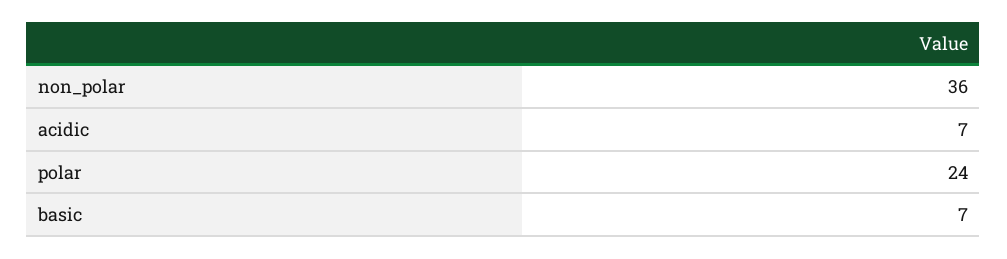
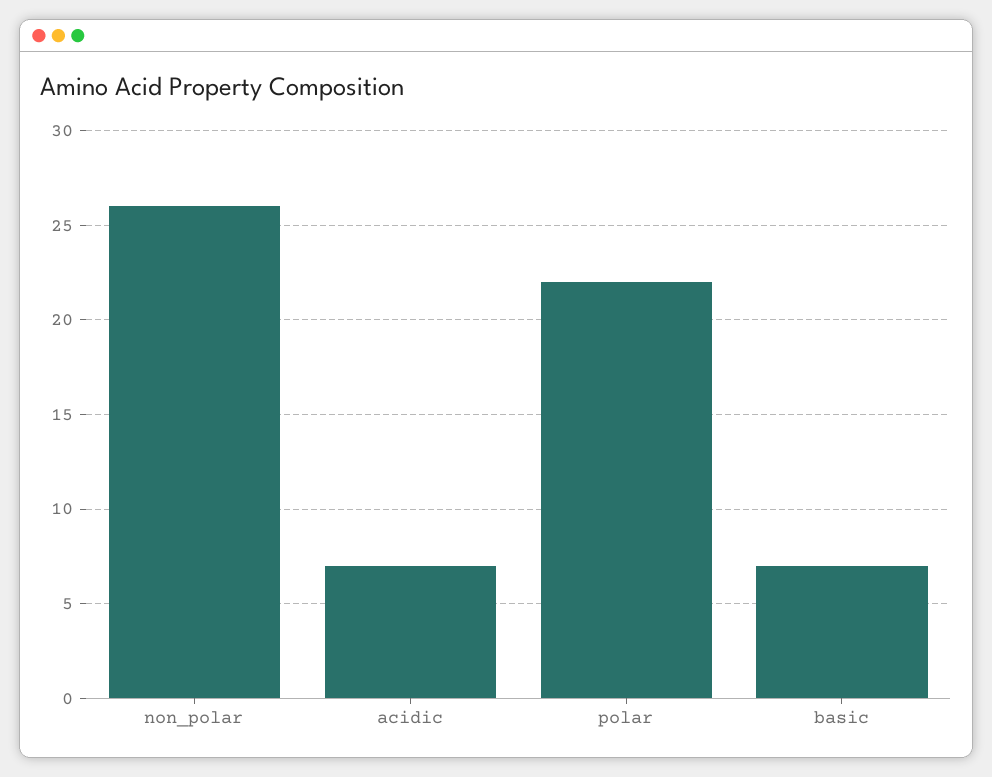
non_polar: 36 -> 26
polar: 24 -> 22

